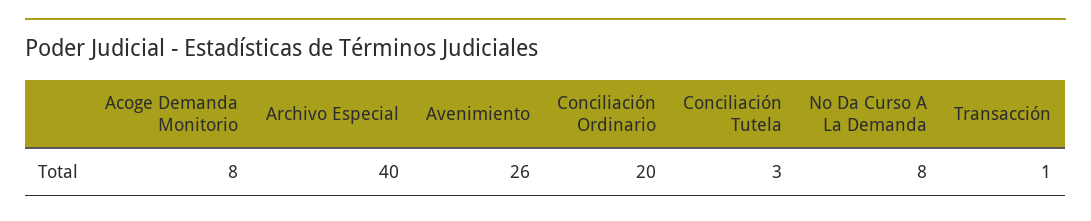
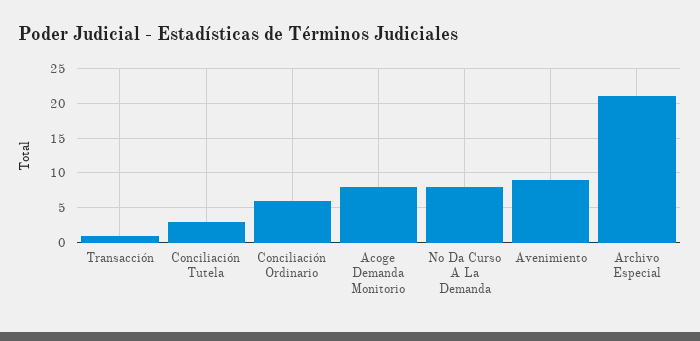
Archivo Especial: 40 -> 21
Avenimiento: 26 -> 9
Conciliación Ordinario: 20 -> 6

